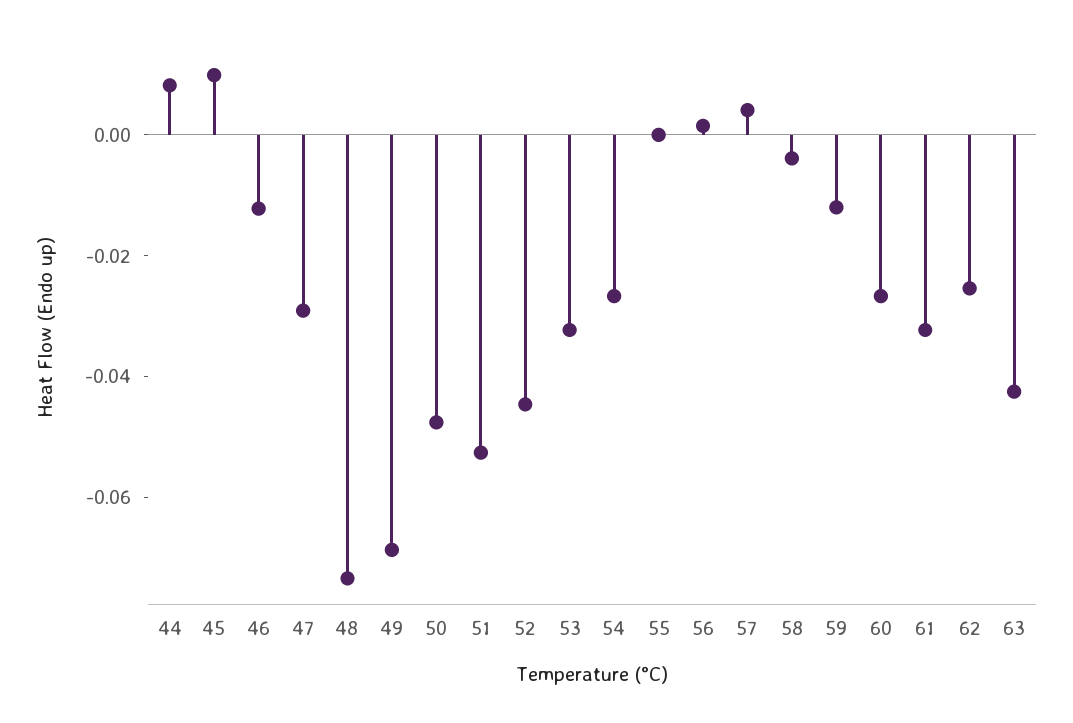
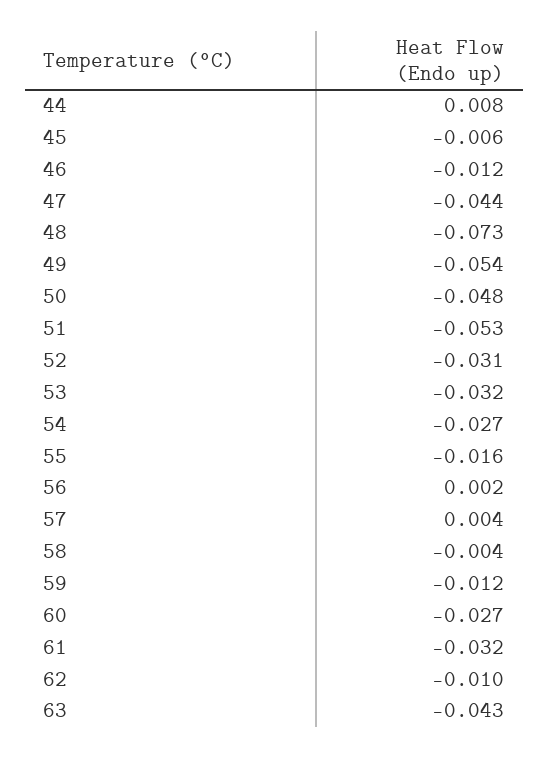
45: 0.01 -> -0.006
47: -0.03 -> -0.044
49: -0.07 -> -0.054
52: -0.045 -> -0.031
55: 0 -> -0.016
62: -0.025 -> -0.01

